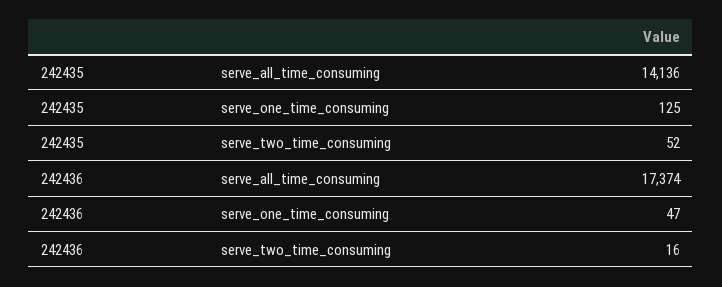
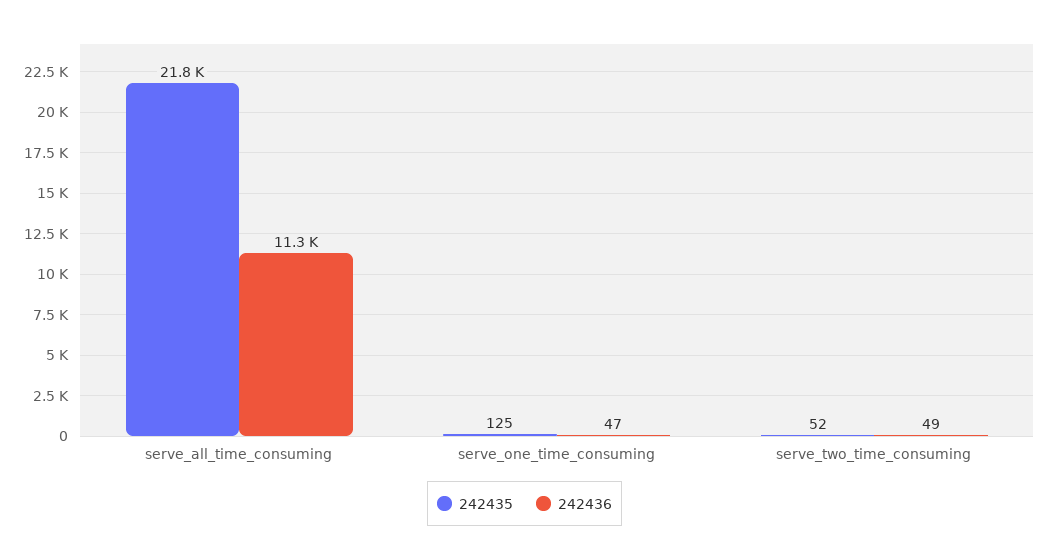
242435, serve_all_time_consuming: 14136 -> 21800
242436, serve_all_time_consuming: 17374 -> 11300
242436, serve_two_time_consuming: 16 -> 49

